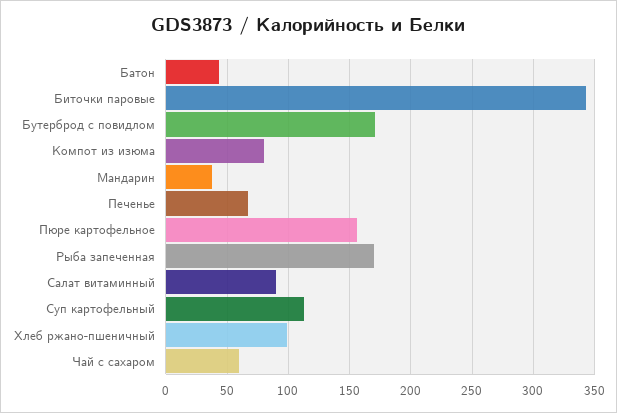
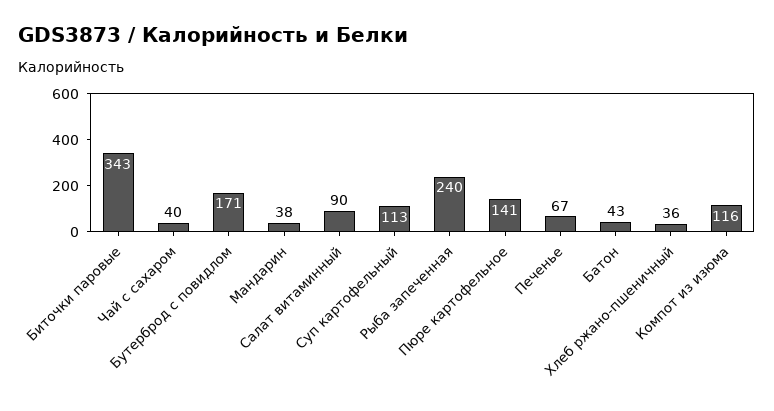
Компот из изюма: 80 -> 116
Пюре картофельное: 155 -> 141
Рыба запеченная: 170 -> 240
Хлеб ржано-пшеничный: 100 -> 36
Чай с сахаром: 60 -> 40

